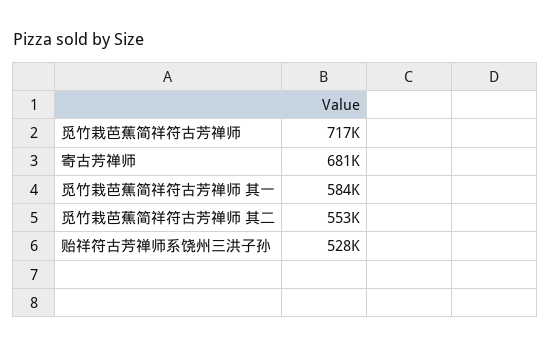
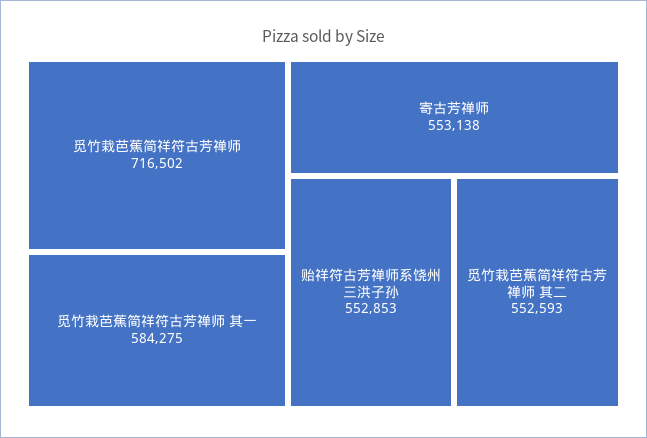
寄古芳禅师: 681000 -> 553138
贻祥符古芳禅师系饶州三洪子孙: 528000 -> 552853

